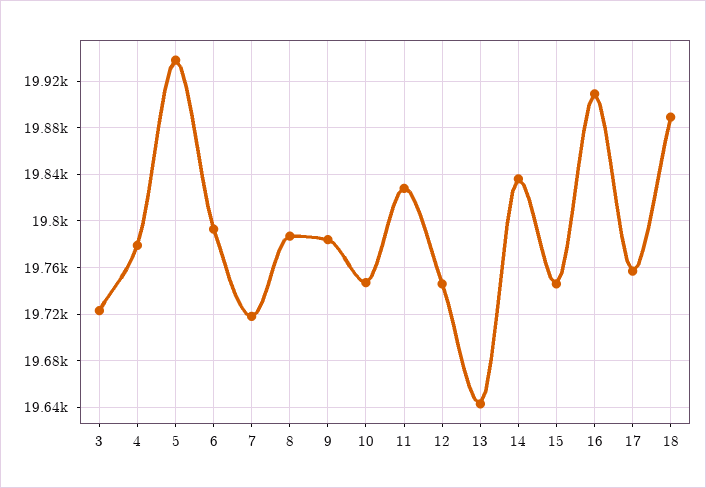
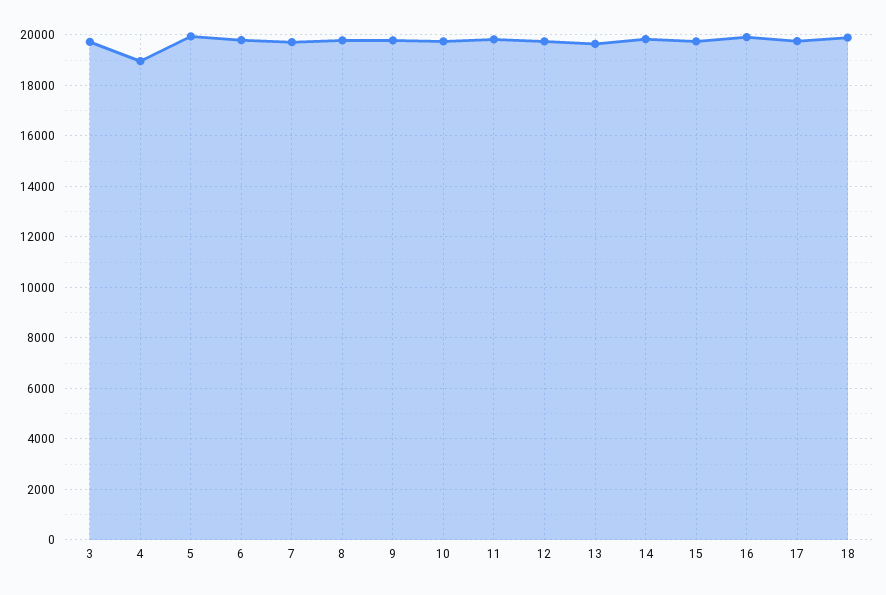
4: 19780 -> 19000

